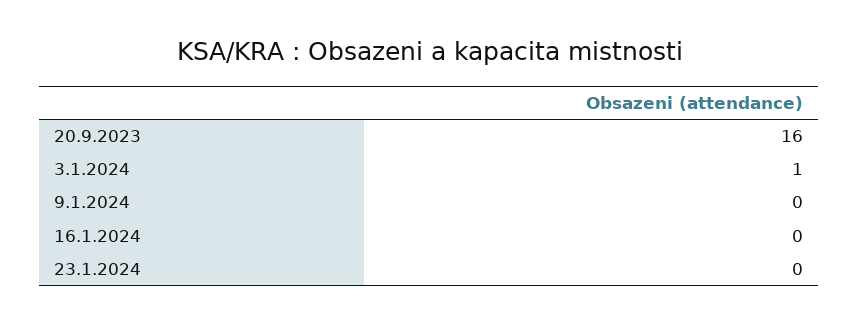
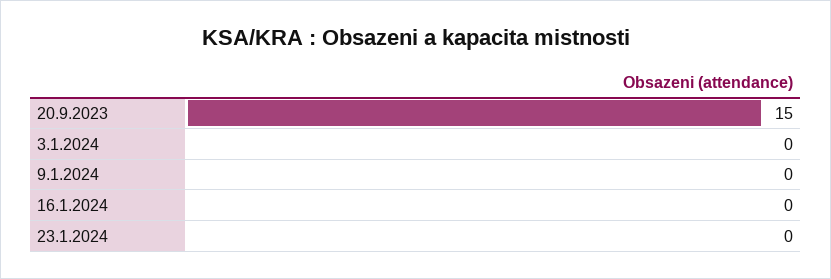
20.9.2023: 16 -> 15
3.1.2024: 1 -> 0

